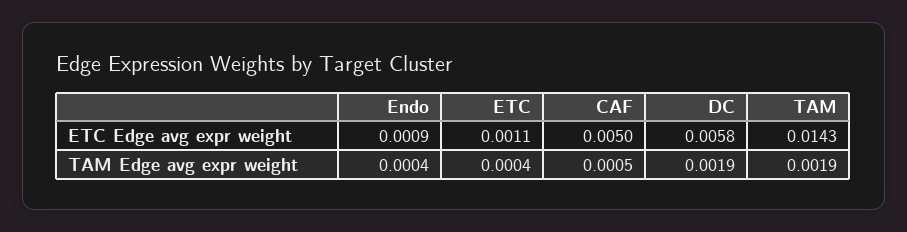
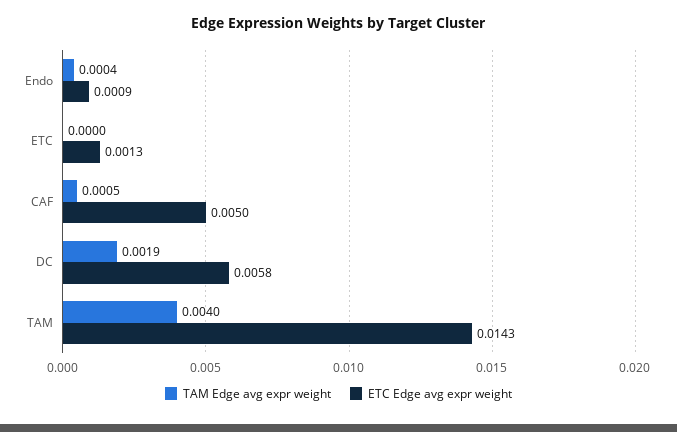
ETC Edge avg expr weight, ETC: 0.0011 -> 0.0013
TAM Edge avg expr weight, ETC: 0.0004 -> 0
TAM Edge avg expr weight, TAM: 0.0019 -> 0.004

